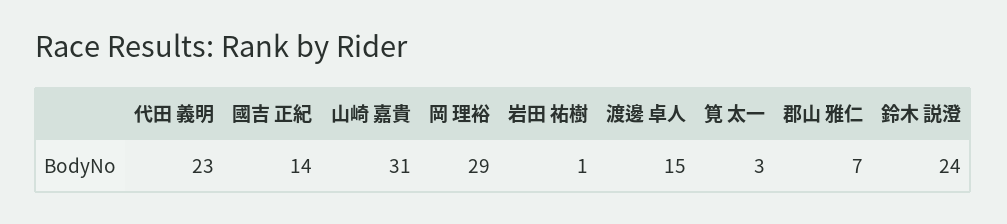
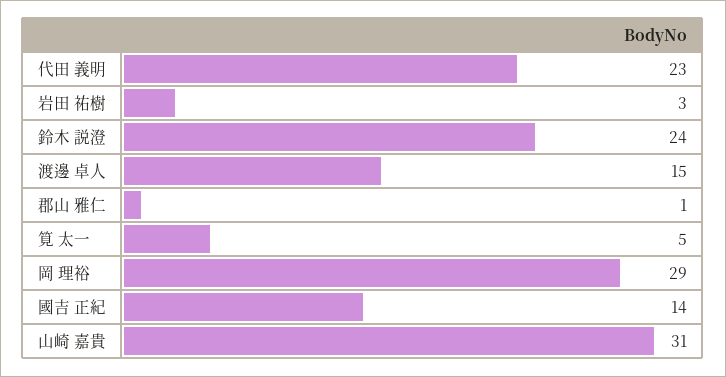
岩田 祐樹: 1 -> 3
筧 太一: 3 -> 5
郡山 雅仁: 7 -> 1

